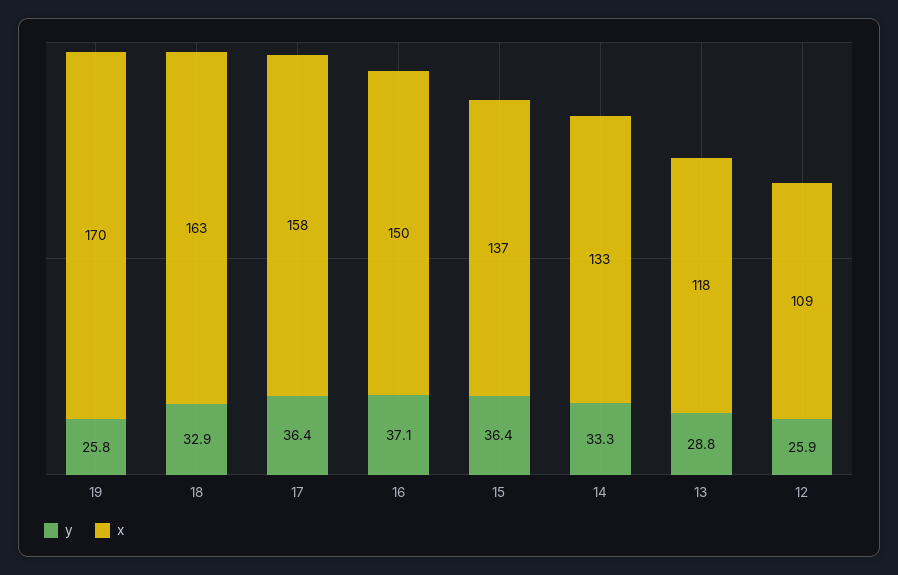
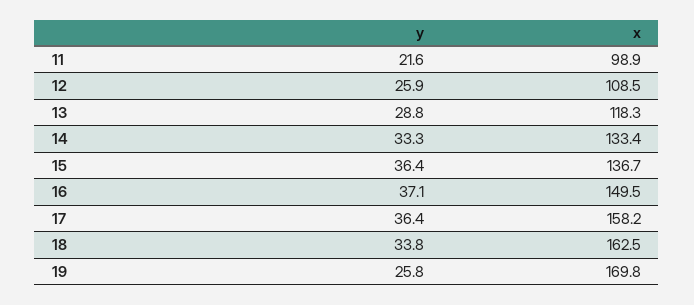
y, 18: 32.9 -> 33.8
y, 11: none -> 21.6
x, 11: none -> 98.9

